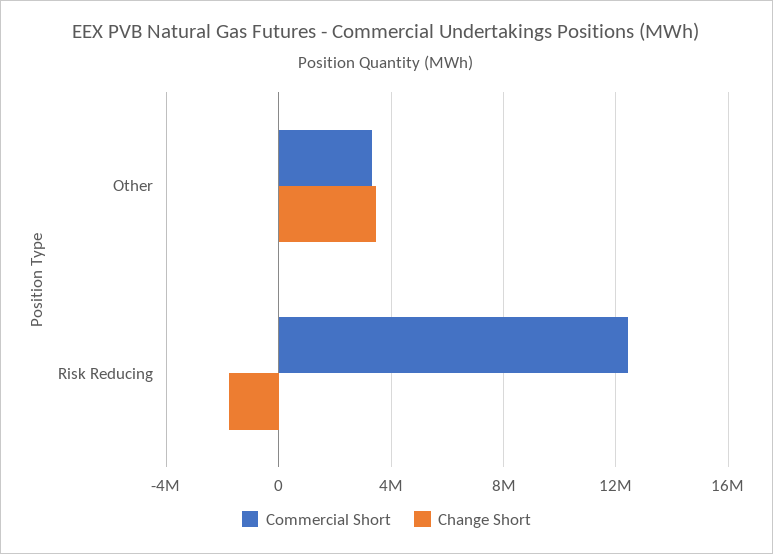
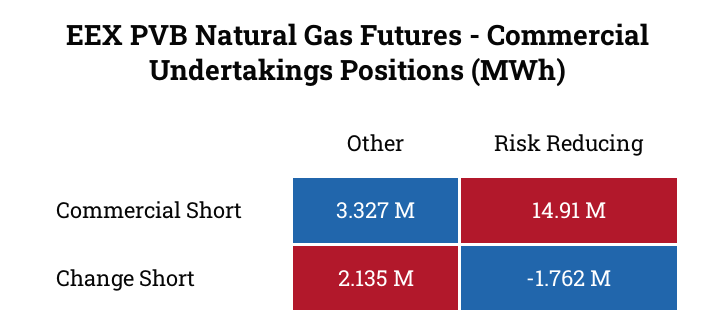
Change Short, Other: 3500000 -> 2135000
Commercial Short, Risk Reducing: 12500000 -> 14910000

